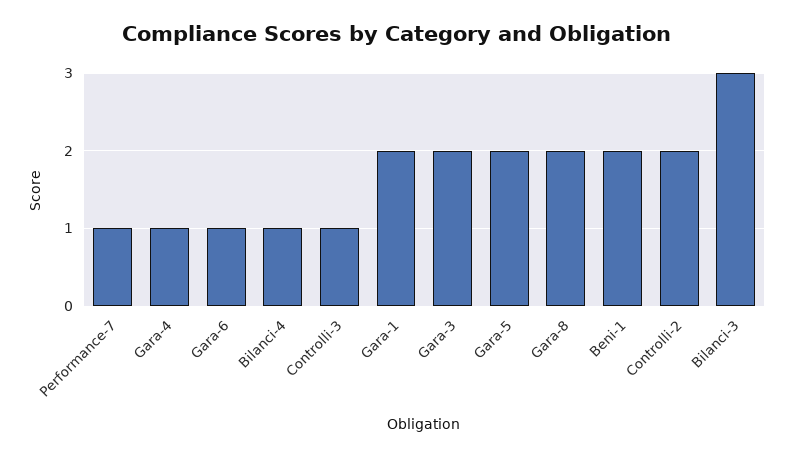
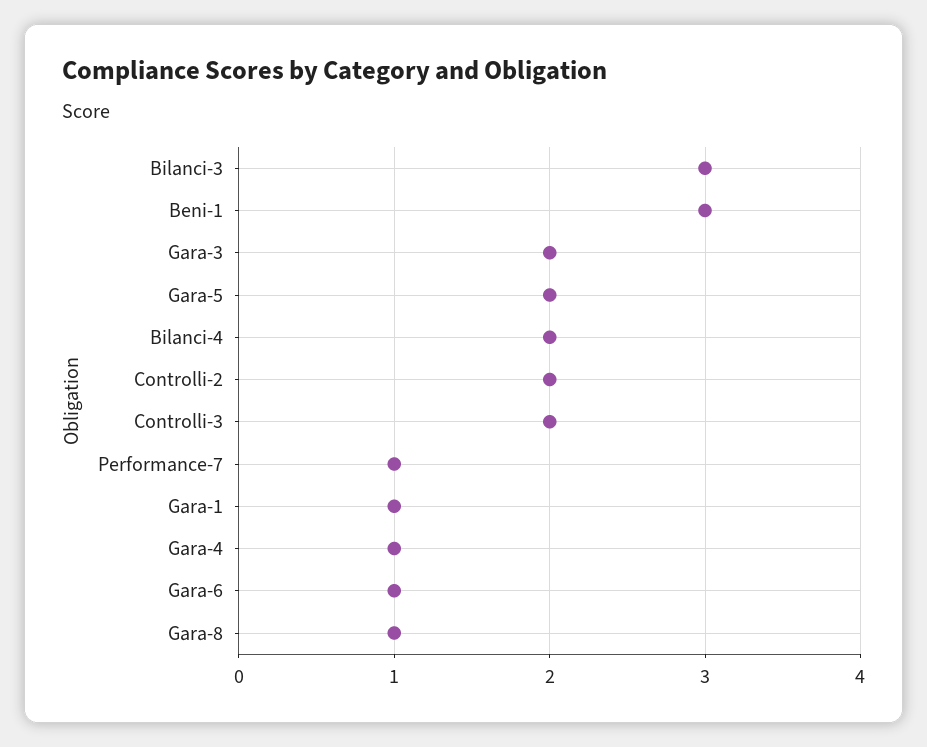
Bilanci-4: 1 -> 2
Controlli-3: 1 -> 2
Gara-1: 2 -> 1
Gara-8: 2 -> 1
Beni-1: 2 -> 3

